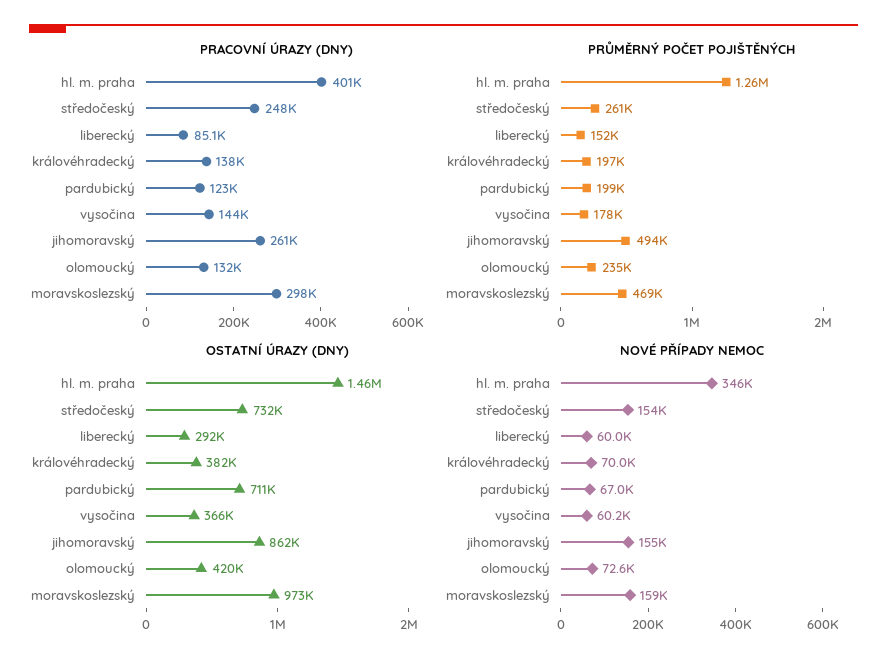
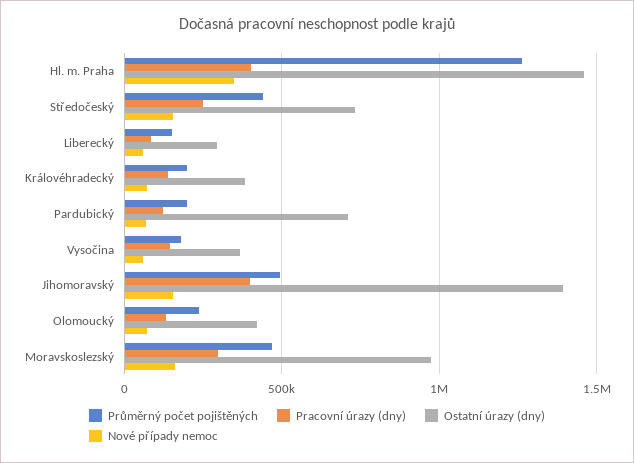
PRACOVNÍ ÚRAZY (DNY), jihomoravský: 261000 -> 400000
PRŮMĚRNÝ POČET POJIŠTĚNÝCH, středočeský: 261000 -> 450000
OSTATNÍ ÚRAZY (DNY), jihomoravský: 862000 -> 1400000

